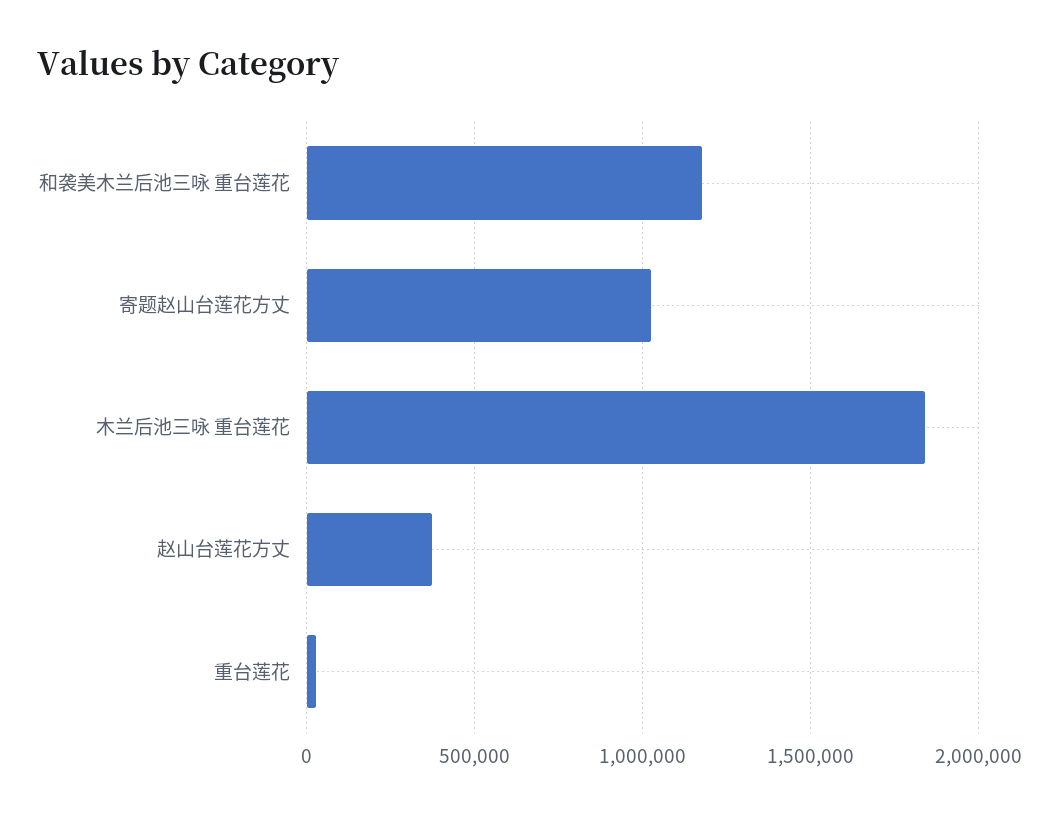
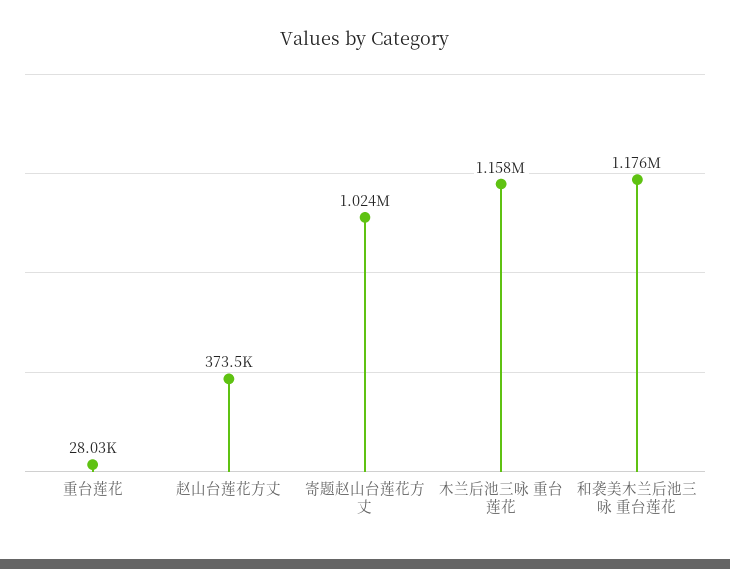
木兰后池三咏 重台莲花: 1850000 -> 1158000

